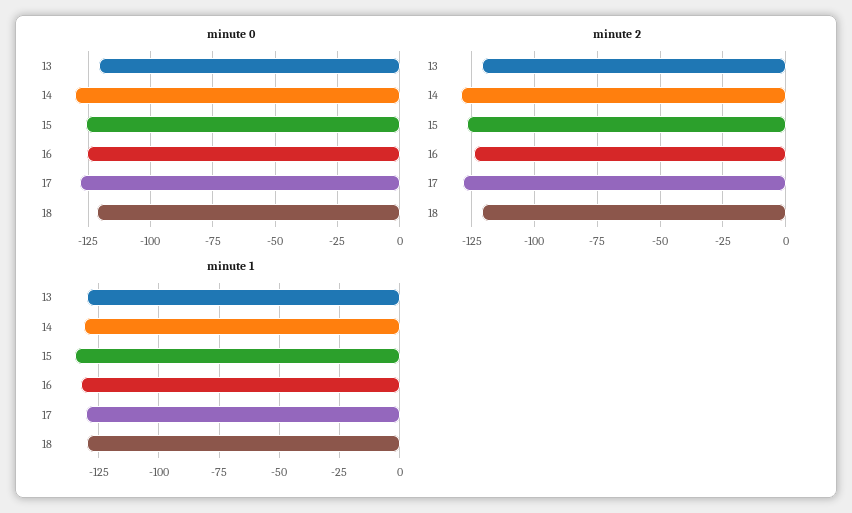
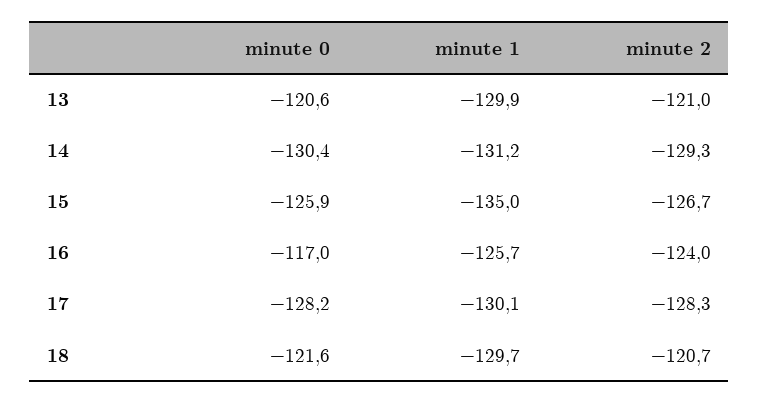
minute 0, 16: -125 -> -117
minute 1, 16: -132.5 -> -125.7

